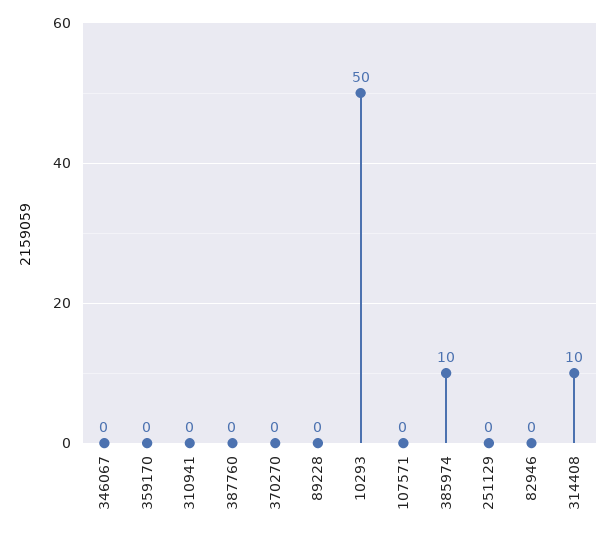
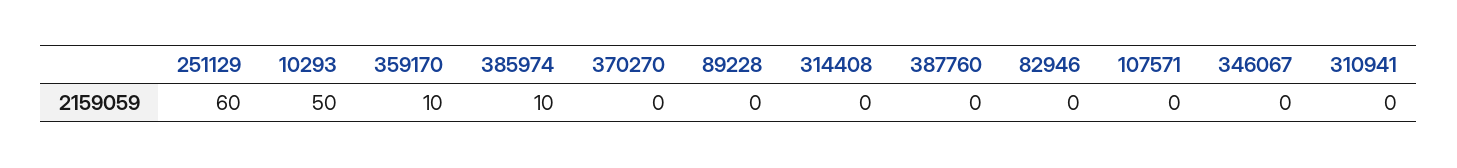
359170: 0 -> 10
251129: 0 -> 60
314408: 10 -> 0

